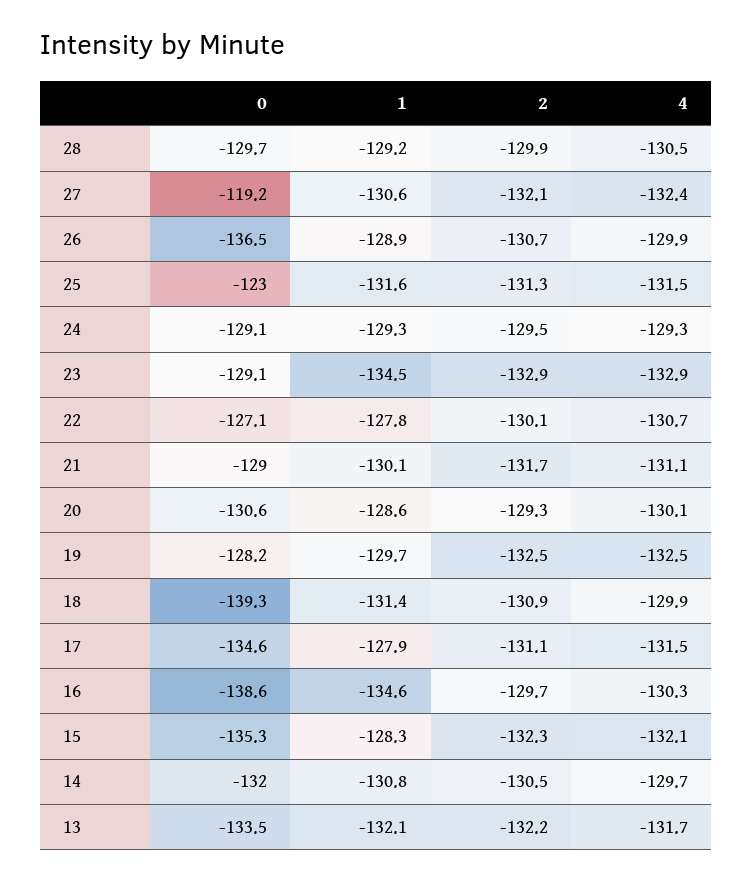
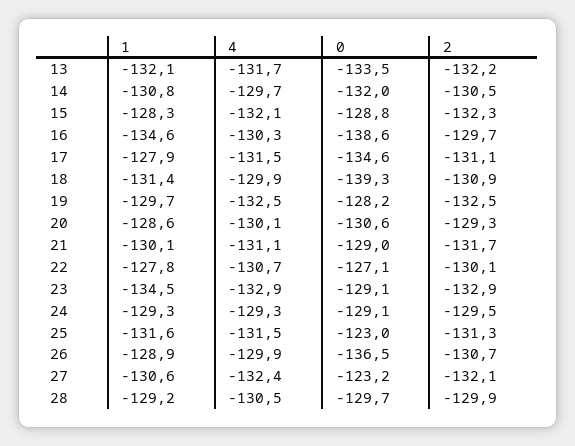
0, 27: -119.2 -> -123.2
0, 15: -135.3 -> -128.8

